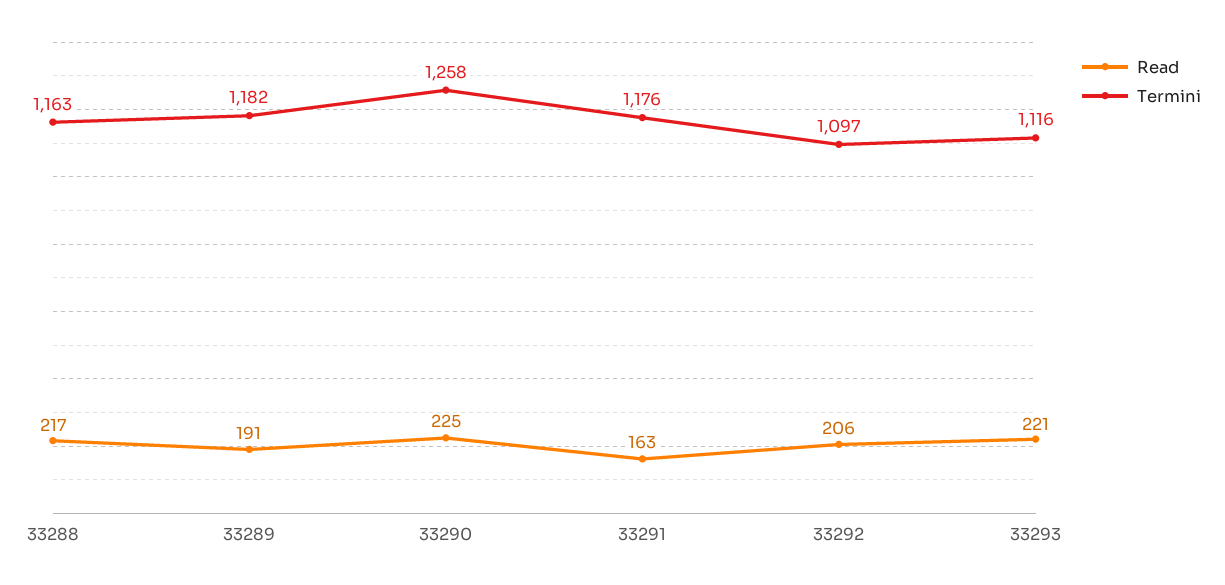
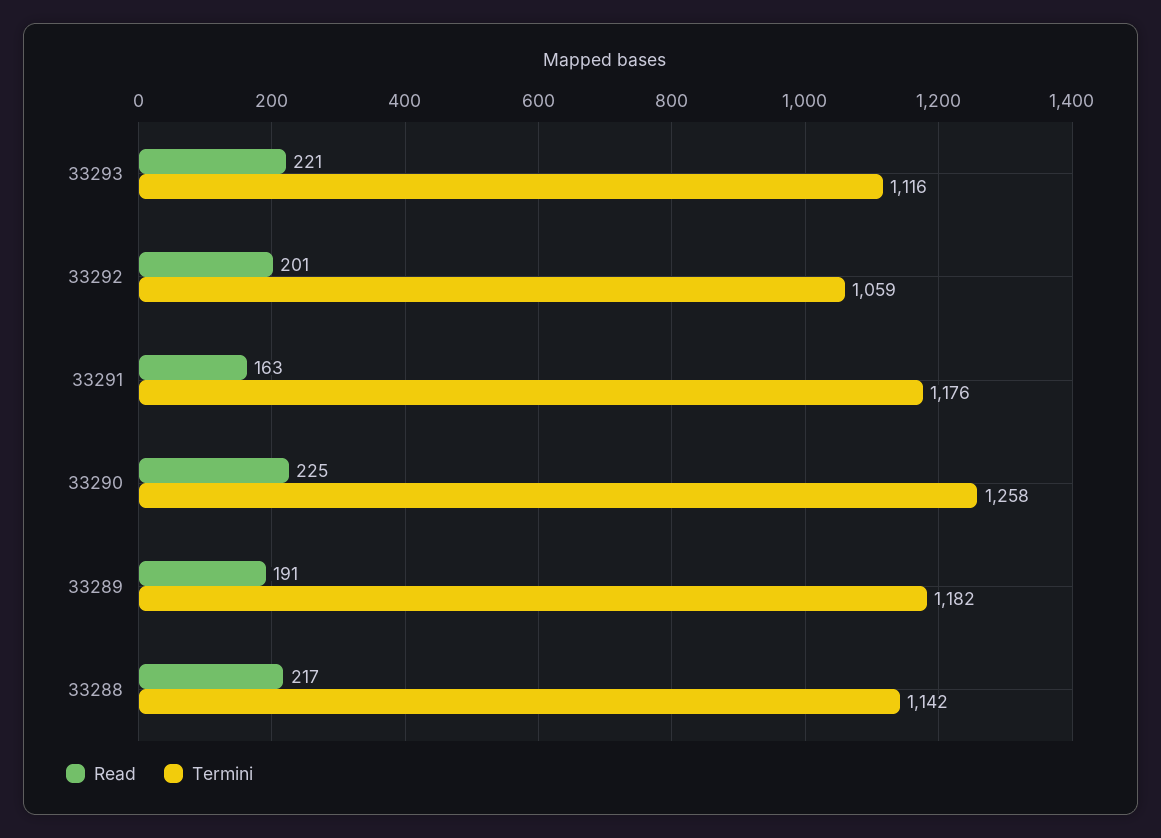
Termini, 33288: 1163 -> 1142
Read, 33292: 206 -> 201
Termini, 33292: 1097 -> 1059

